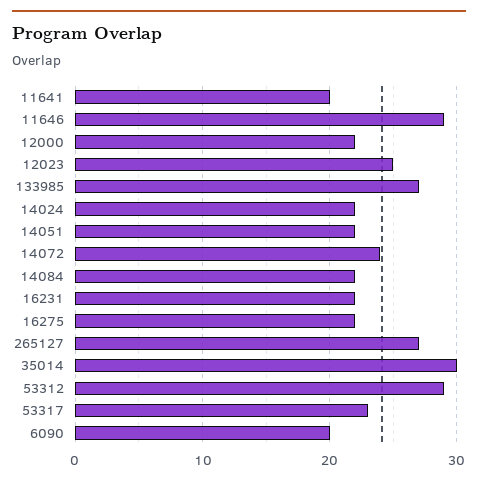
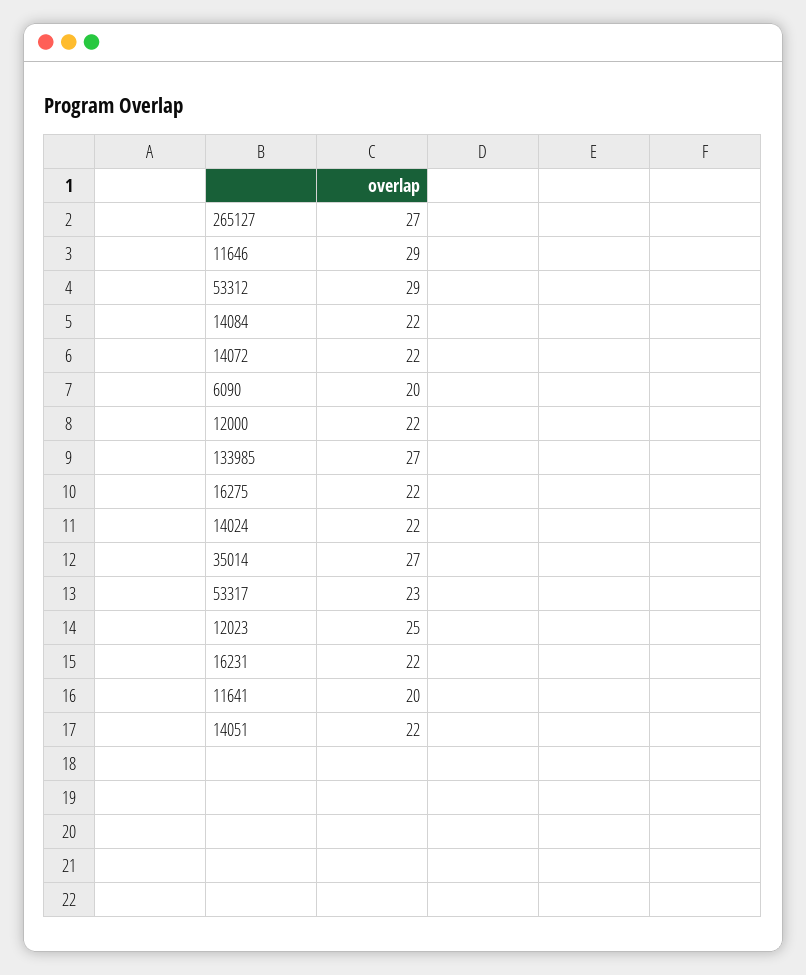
14072: 24 -> 22
35014: 30 -> 27

